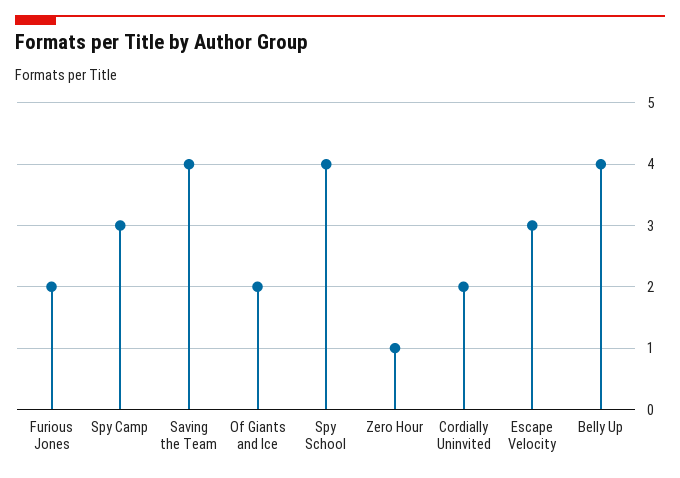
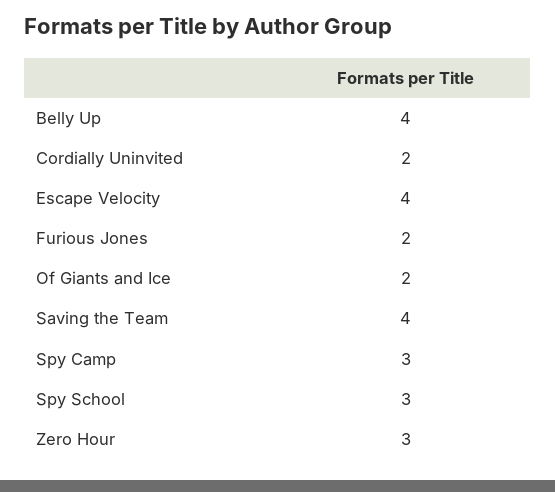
Spy School: 4 -> 3
Zero Hour: 1 -> 3
Escape Velocity: 3 -> 4

